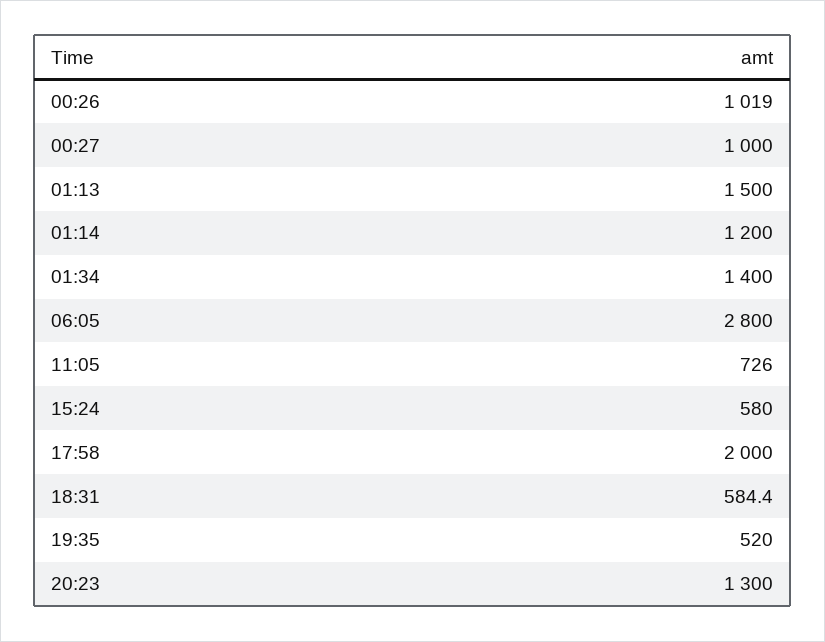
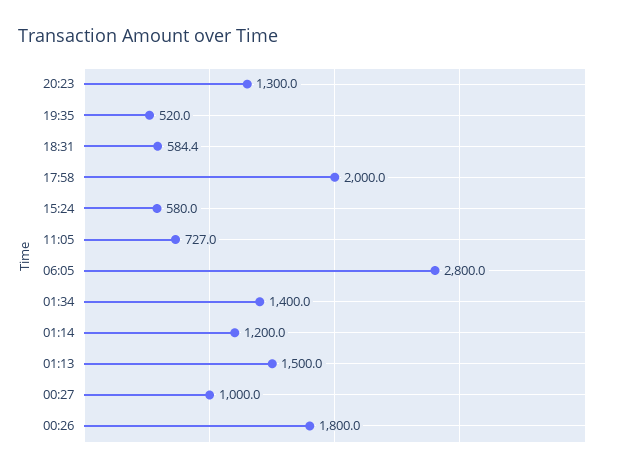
00:26: 1019 -> 1800
11:05: 726 -> 727

